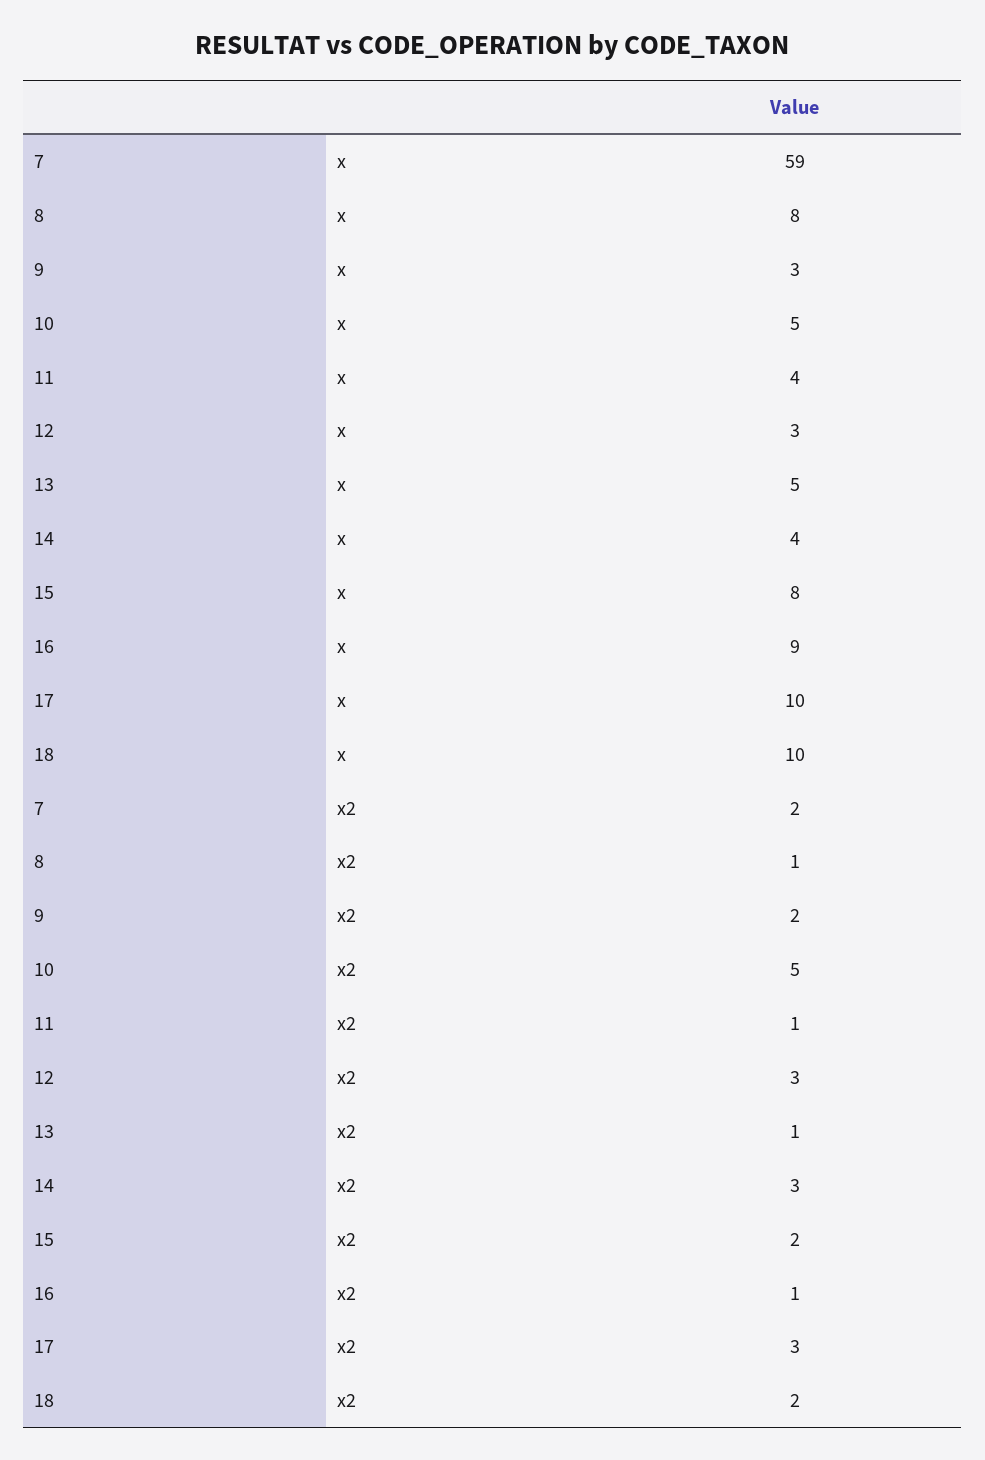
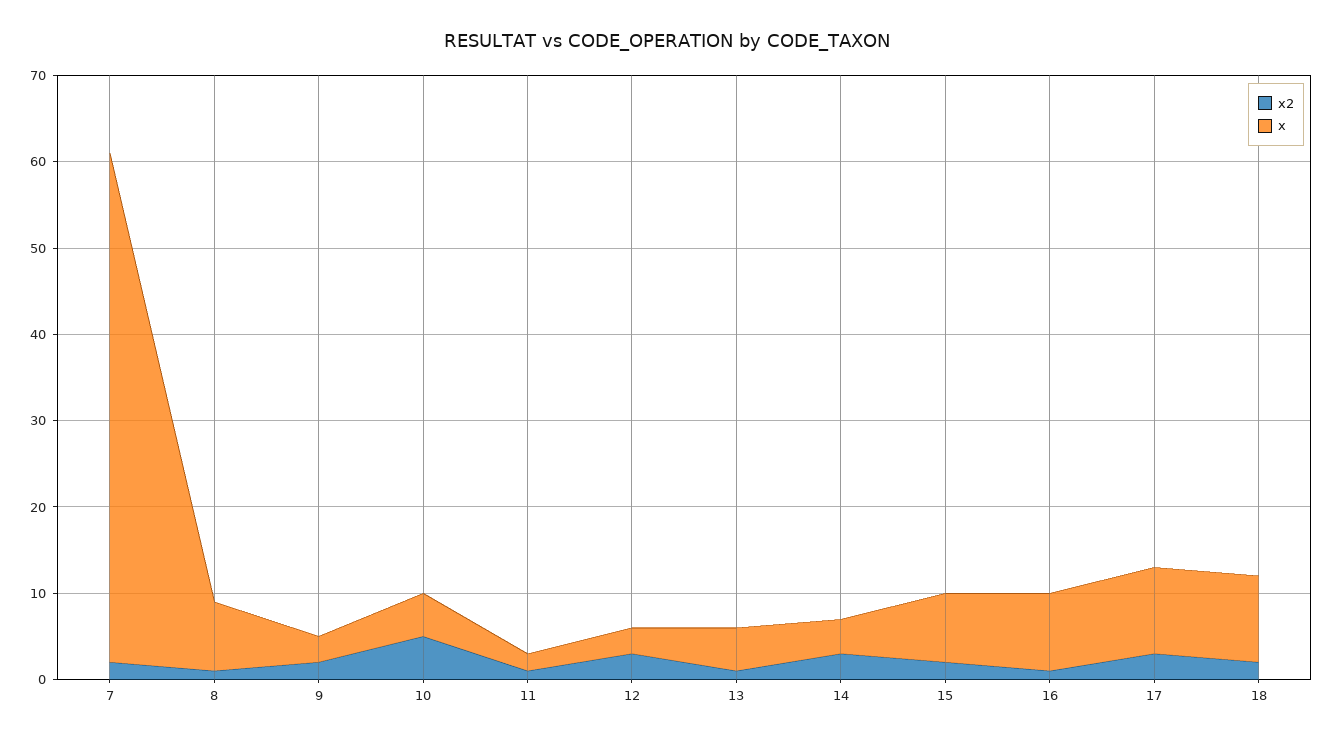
x, 11: 4 -> 2

